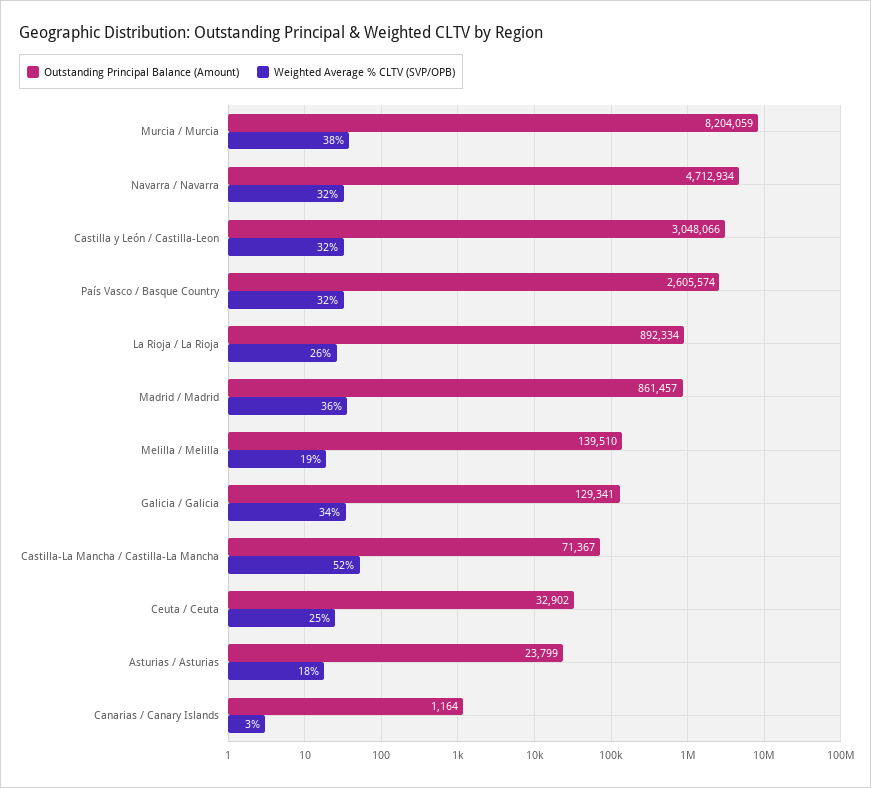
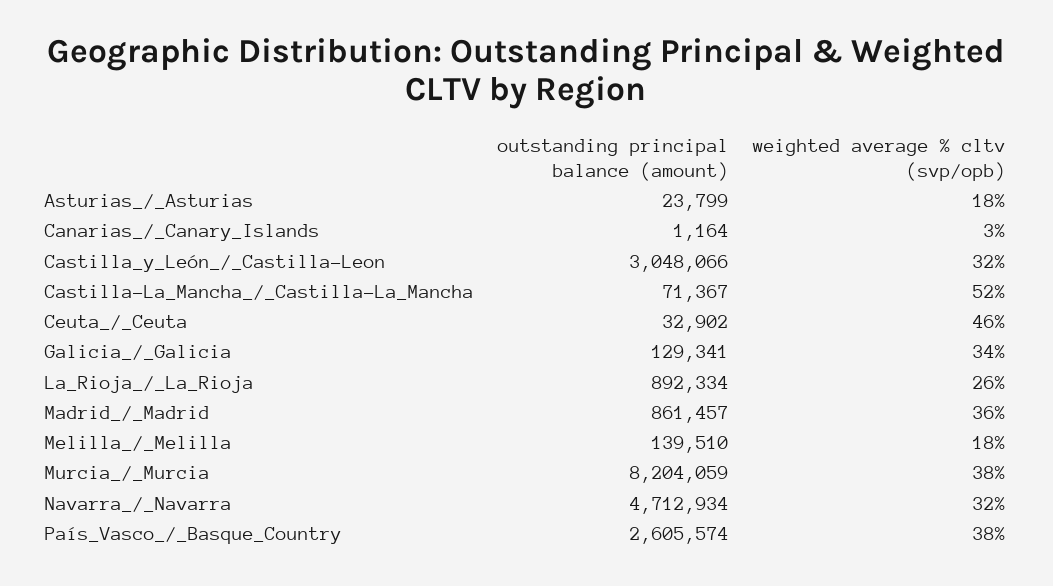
Weighted Average % CLTV (SVP/OPB), País Vasco / Basque Country: 32 -> 38
Weighted Average % CLTV (SVP/OPB), Melilla / Melilla: 19 -> 18
Weighted Average % CLTV (SVP/OPB), Ceuta / Ceuta: 25 -> 46

